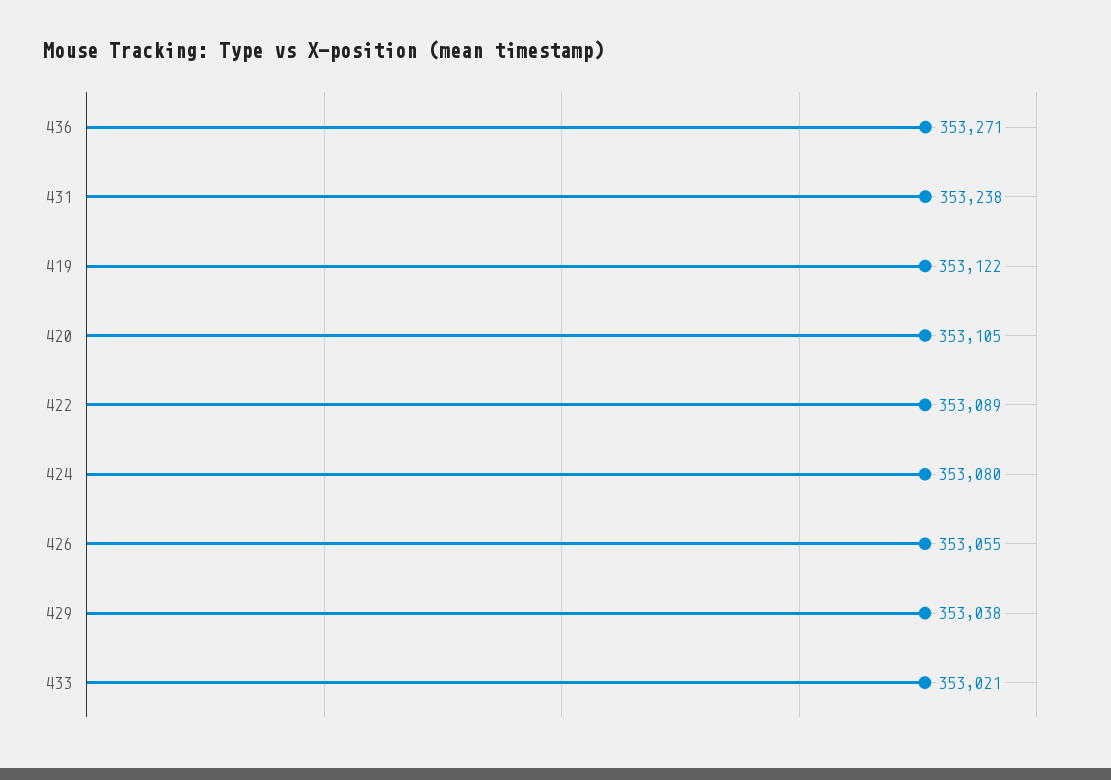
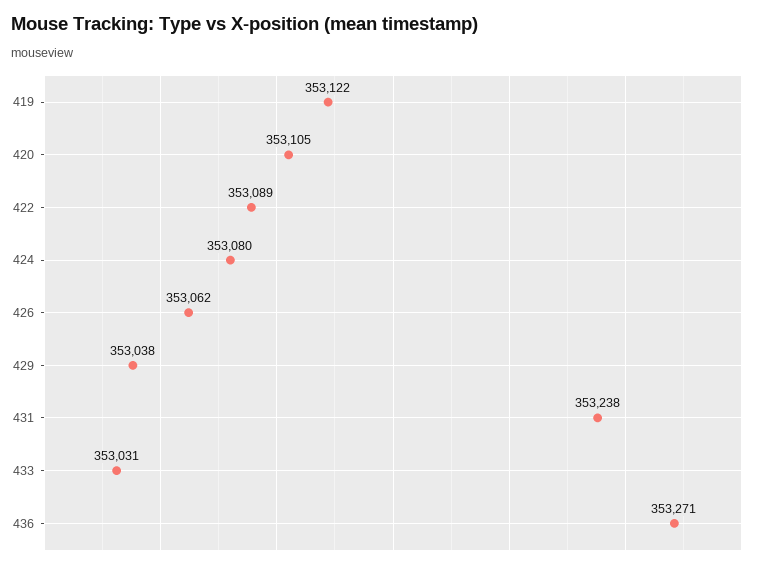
426: 353055 -> 353062
433: 353021 -> 353031

